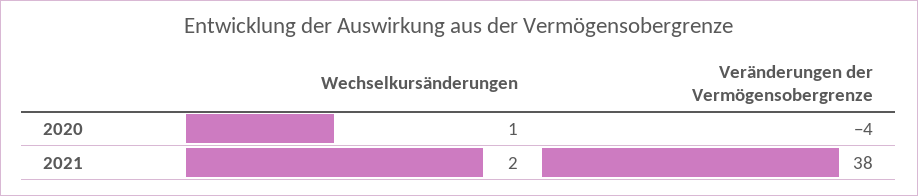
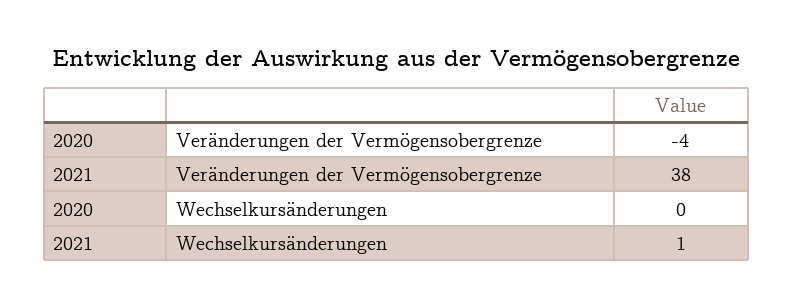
Wechselkursänderungen, 2020: 1 -> 0
Wechselkursänderungen, 2021: 2 -> 1

